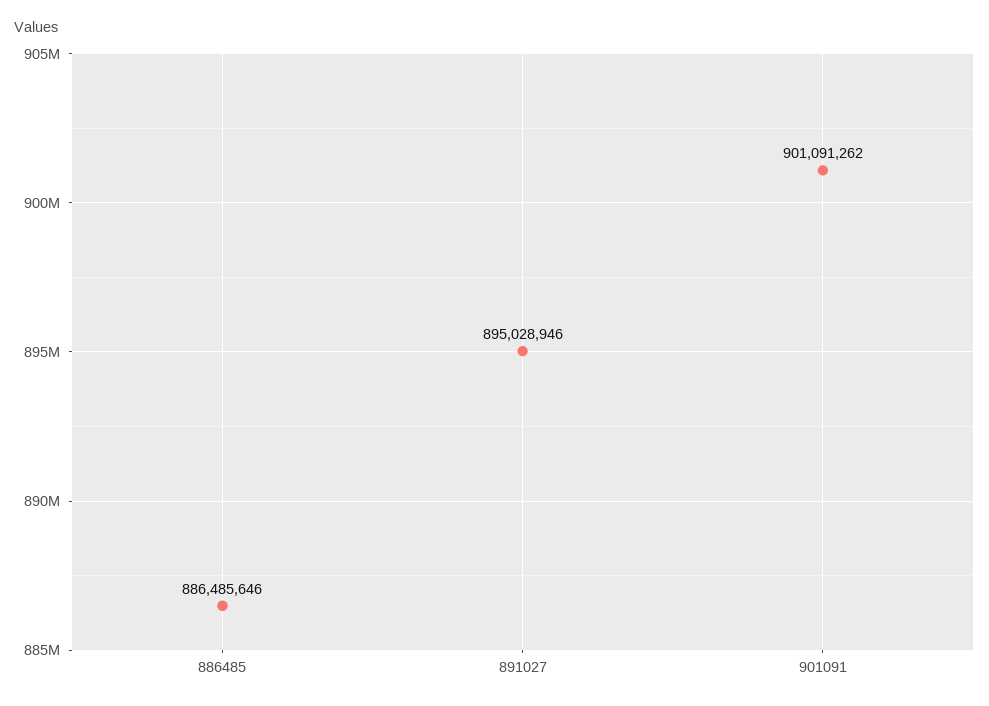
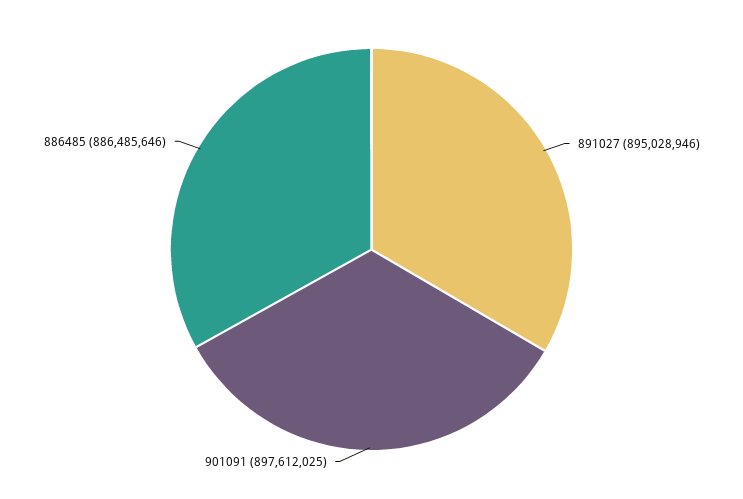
901091: 901091262 -> 897612025

